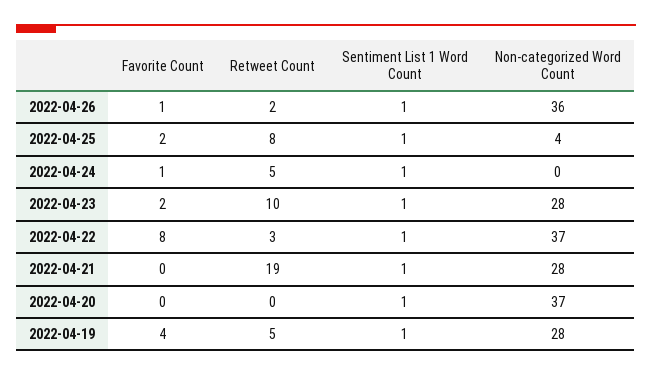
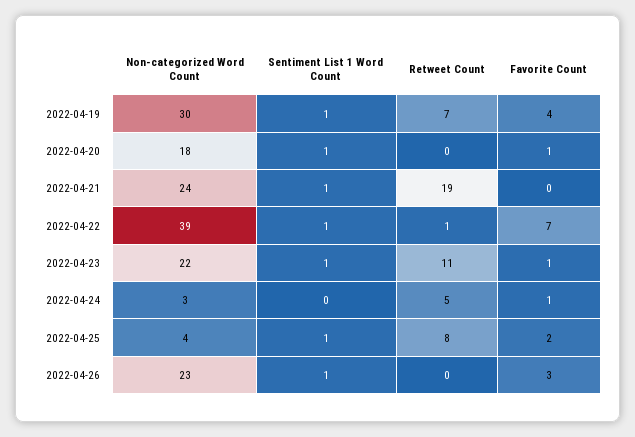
Favorite Count, 2022-04-26: 1 -> 3
Retweet Count, 2022-04-26: 2 -> 0
Non-categorized Word Count, 2022-04-26: 36 -> 23
Sentiment List 1 Word Count, 2022-04-24: 1 -> 0
Non-categorized Word Count, 2022-04-24: 0 -> 3
Favorite Count, 2022-04-23: 2 -> 1
Retweet Count, 2022-04-23: 10 -> 11
Non-categorized Word Count, 2022-04-23: 28 -> 22
Favorite Count, 2022-04-22: 8 -> 7
Retweet Count, 2022-04-22: 3 -> 1
Non-categorized Word Count, 2022-04-22: 37 -> 39
Non-categorized Word Count, 2022-04-21: 28 -> 24
Favorite Count, 2022-04-20: 0 -> 1
Non-categorized Word Count, 2022-04-20: 37 -> 18
Retweet Count, 2022-04-19: 5 -> 7
Non-categorized Word Count, 2022-04-19: 28 -> 30

